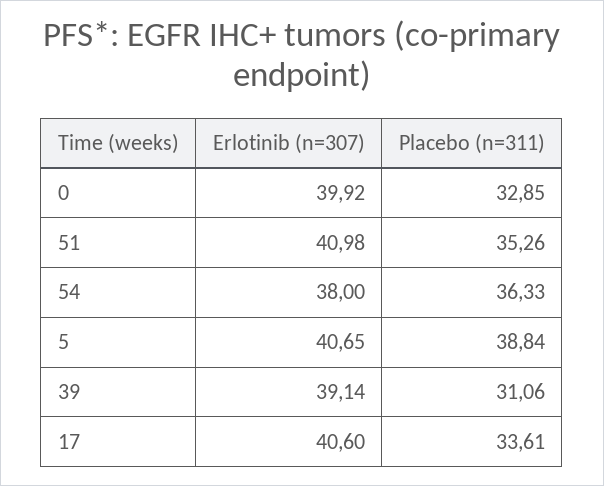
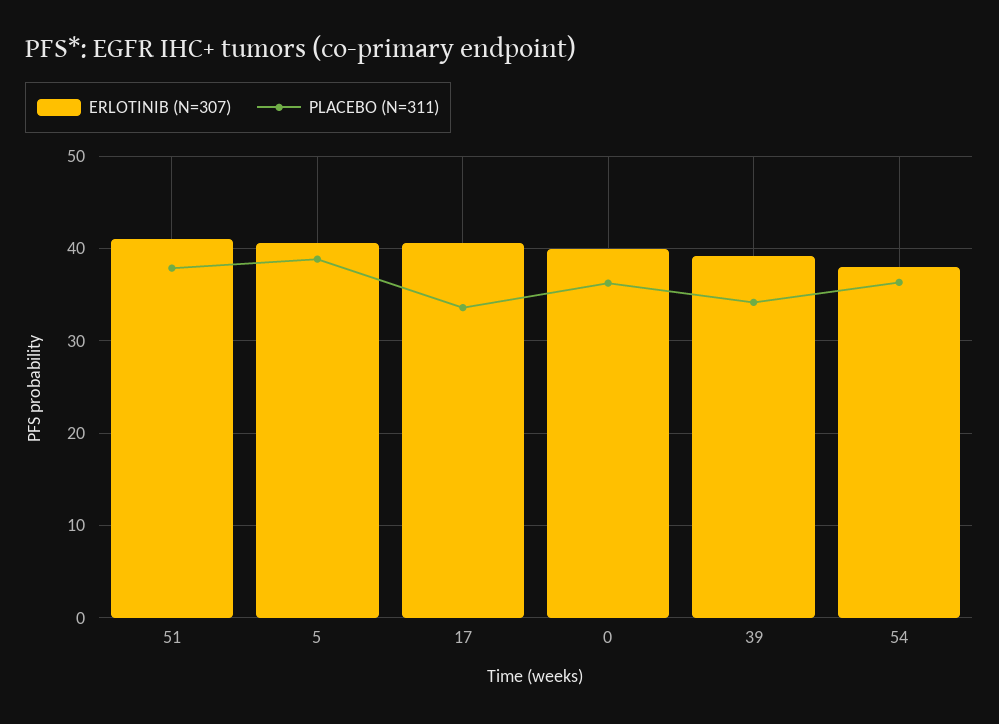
Placebo (n=311), 0: 32.85 -> 36
Placebo (n=311), 51: 35.26 -> 38
Placebo (n=311), 39: 31.06 -> 34

